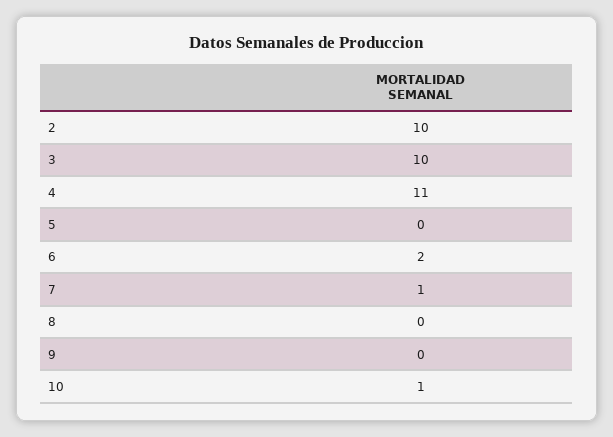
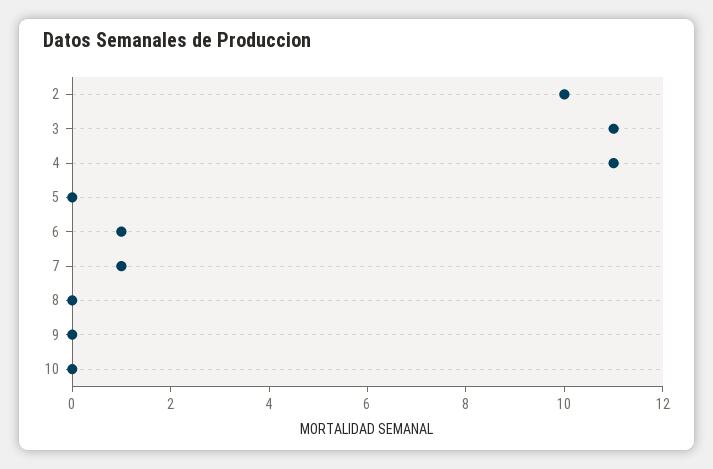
3: 10 -> 11
6: 2 -> 1
10: 1 -> 0

